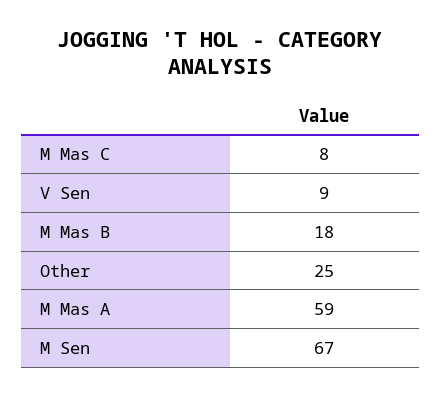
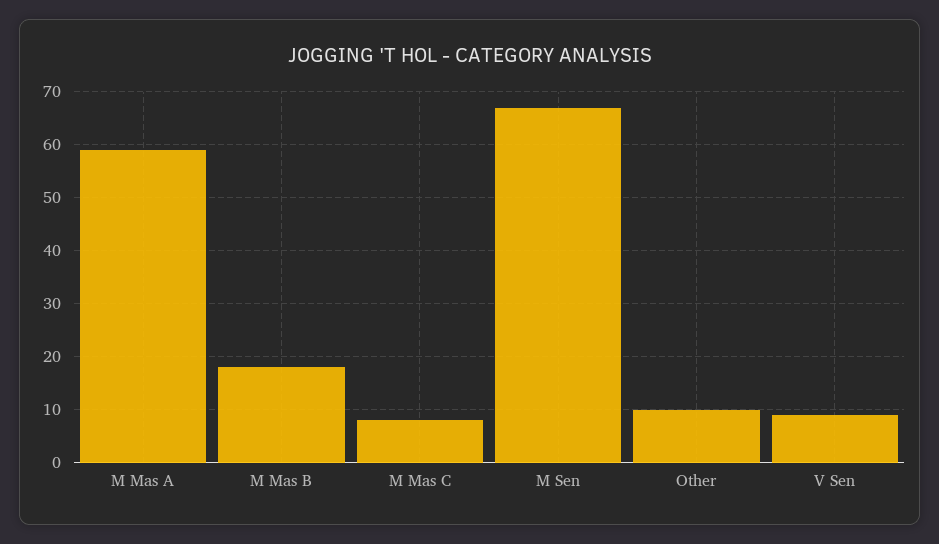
Other: 25 -> 10

